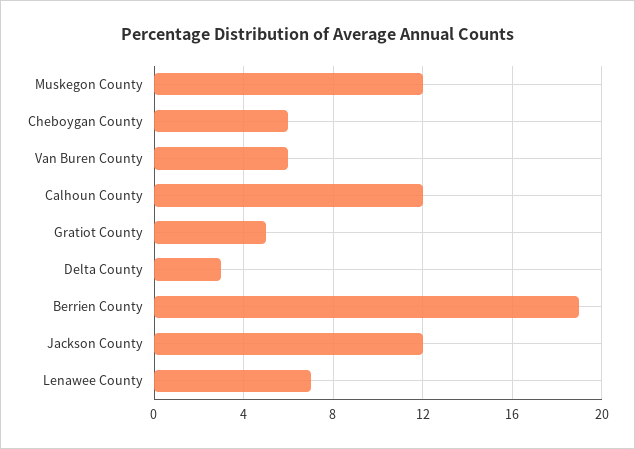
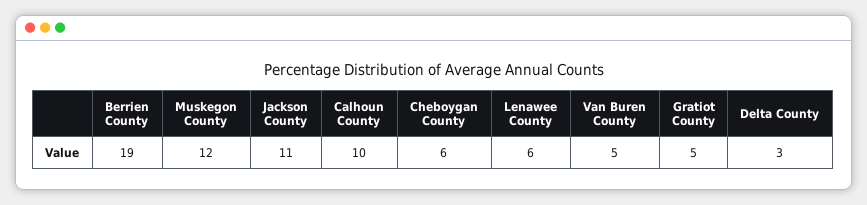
Van Buren County: 6 -> 5
Calhoun County: 12 -> 10
Jackson County: 12 -> 11
Lenawee County: 7 -> 6

